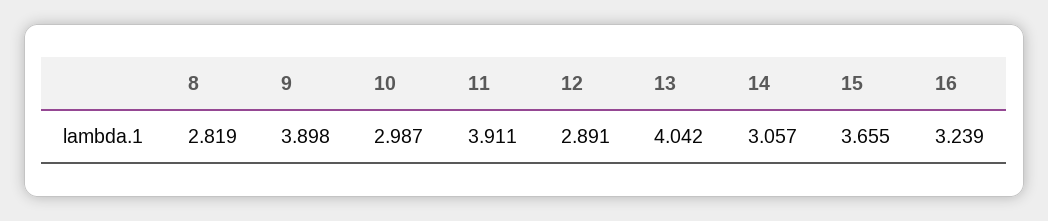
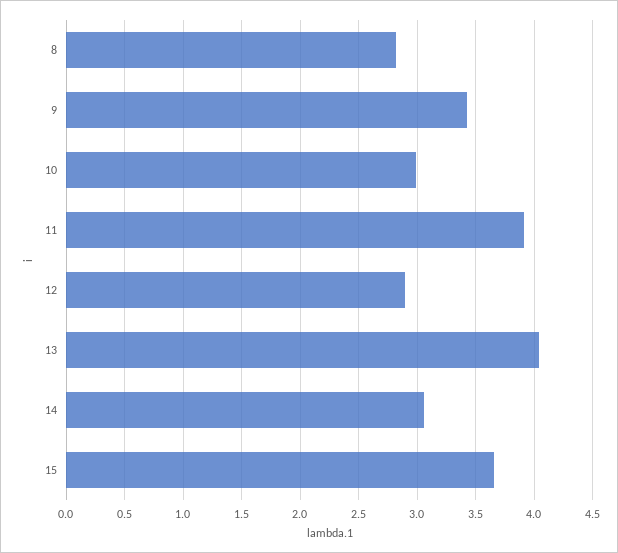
9: 3.898 -> 3.4
16: 3.239 -> none

